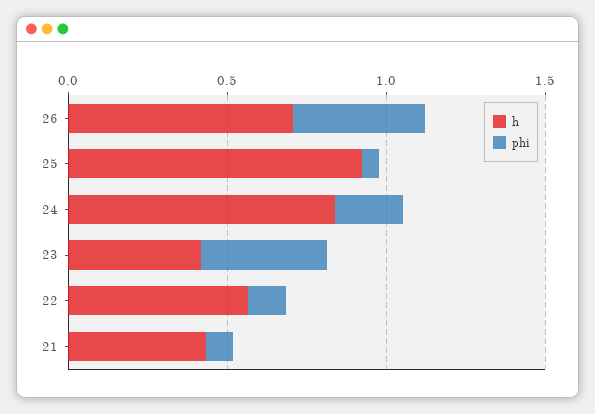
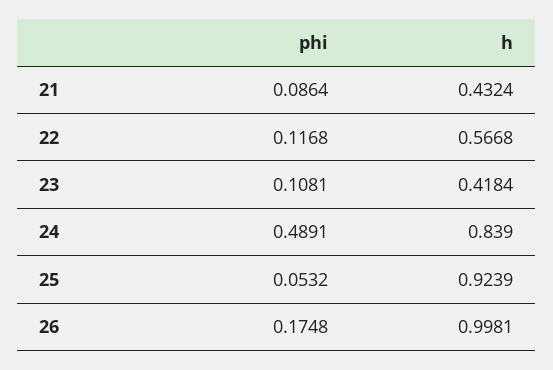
h, 26: 0.7 -> 0.9981
phi, 26: 0.4 -> 0.1748
phi, 24: 0.2 -> 0.4891
phi, 23: 0.4 -> 0.1081

